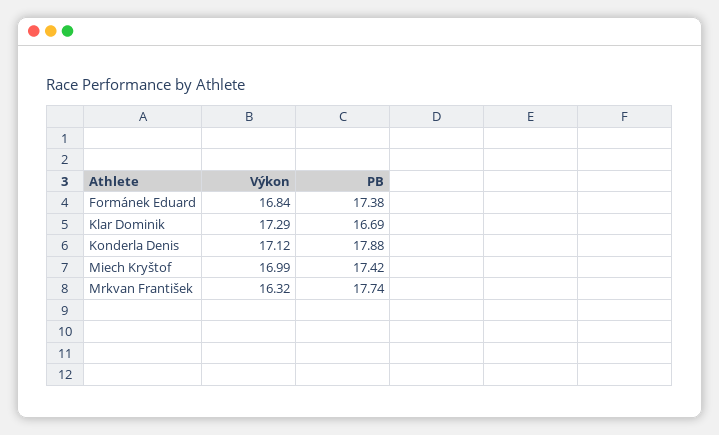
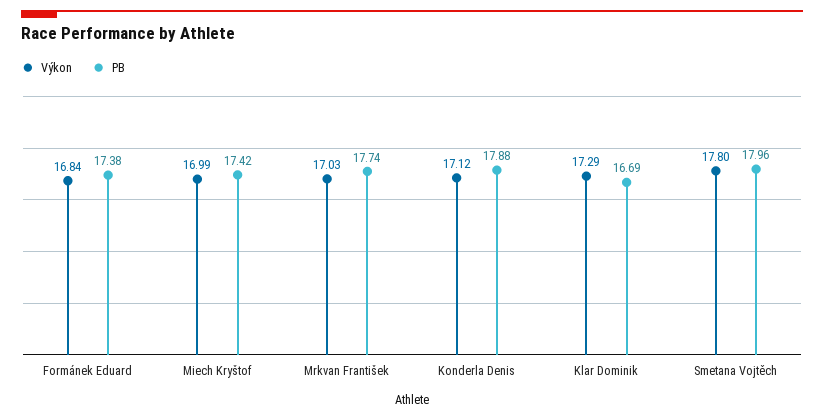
Výkon, Mrkvan František: 16.32 -> 17.03
Výkon, Smetana Vojtěch: none -> 17.8
PB, Smetana Vojtěch: none -> 17.96

